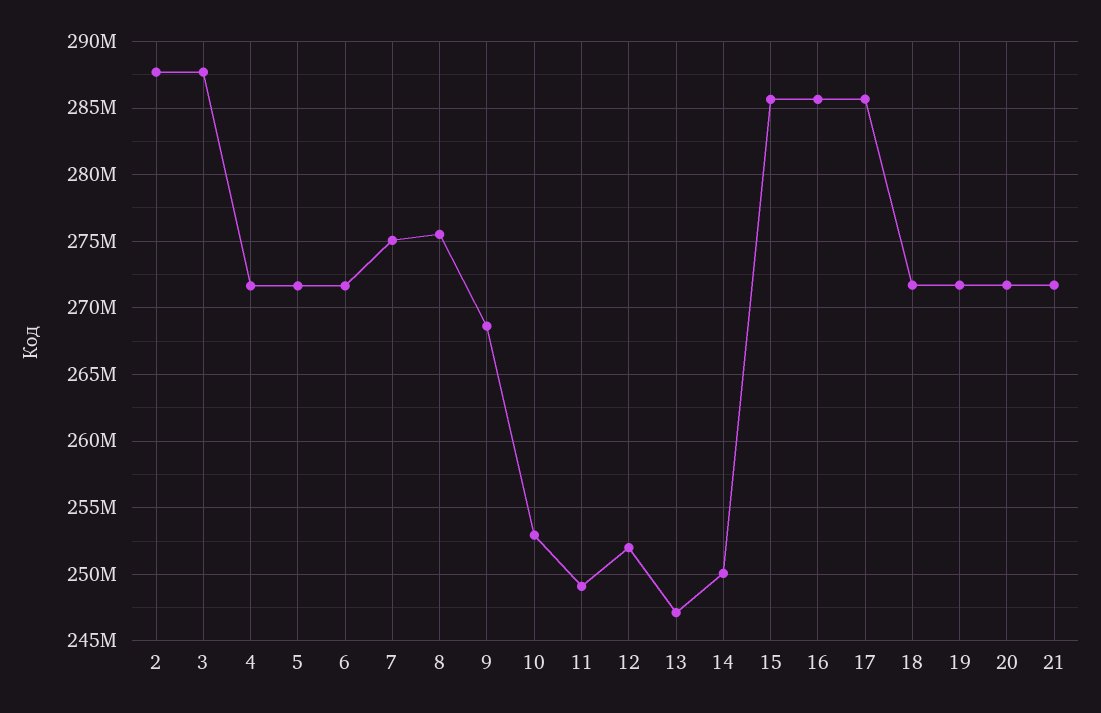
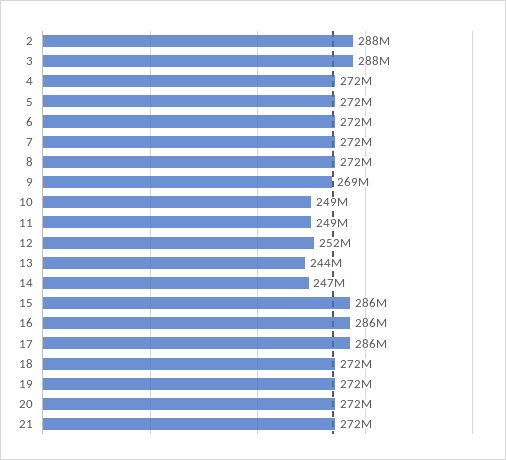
7: 275000000 -> 272000000
8: 275500000 -> 272000000
10: 253000000 -> 249000000
13: 247000000 -> 244000000
14: 250000000 -> 247000000

